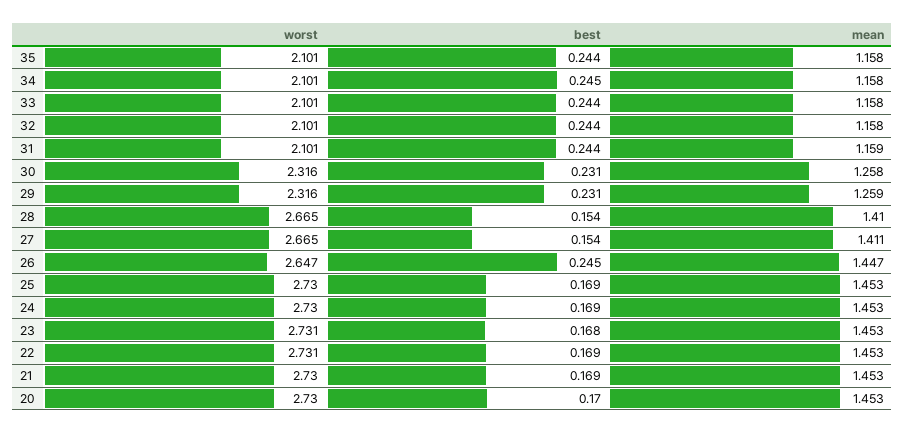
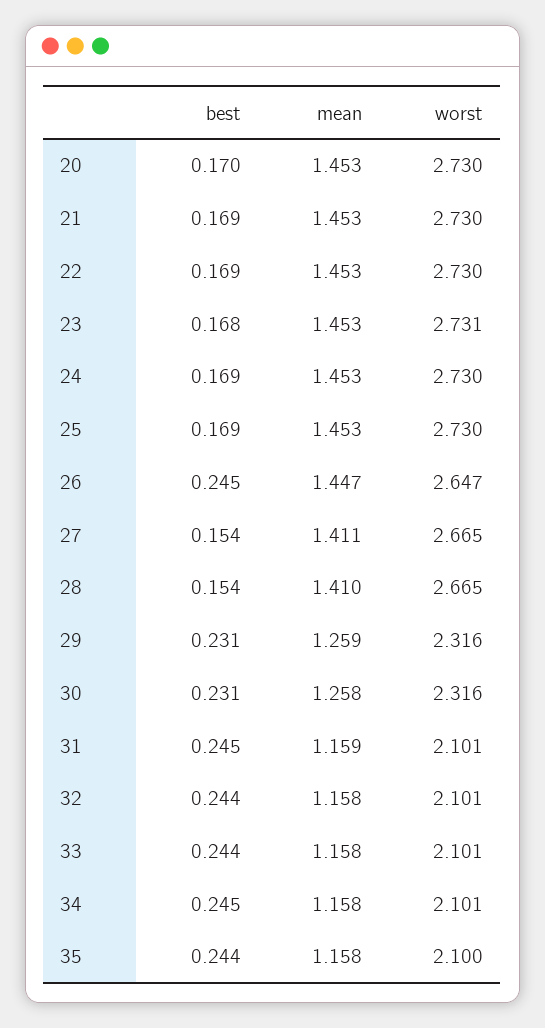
worst, 35: 2.101 -> 2.1
best, 31: 0.244 -> 0.245
worst, 22: 2.731 -> 2.73

